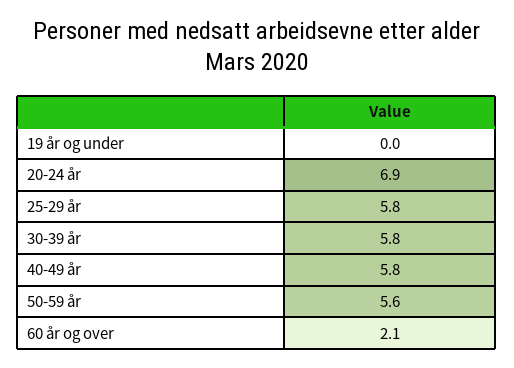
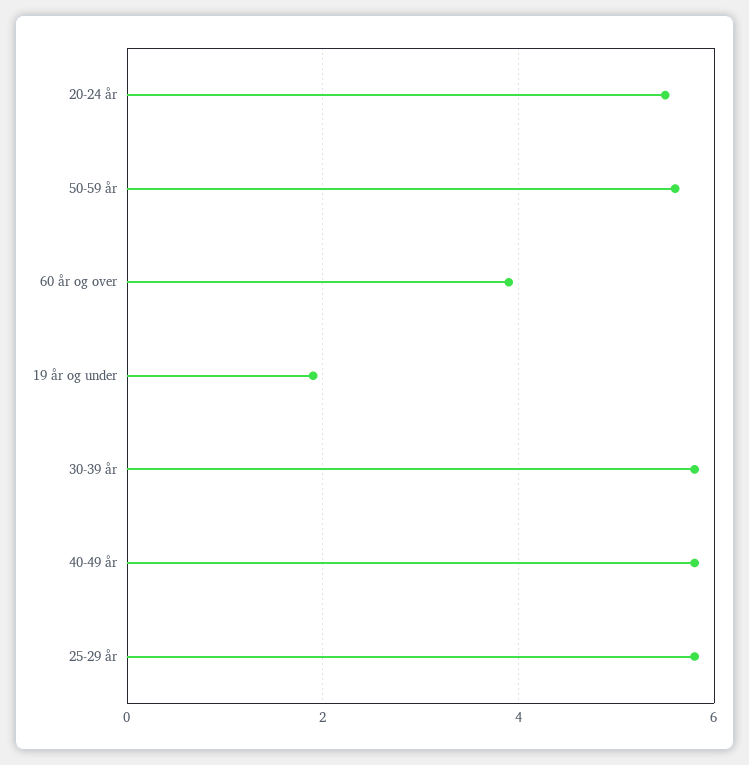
19 år og under: 0 -> 2
20-24 år: 6.9 -> 5.5
60 år og over: 2.1 -> 4

